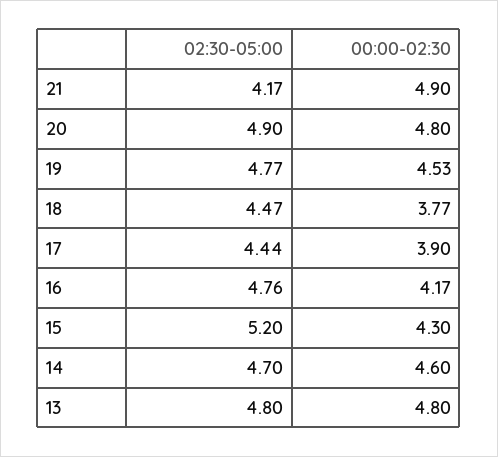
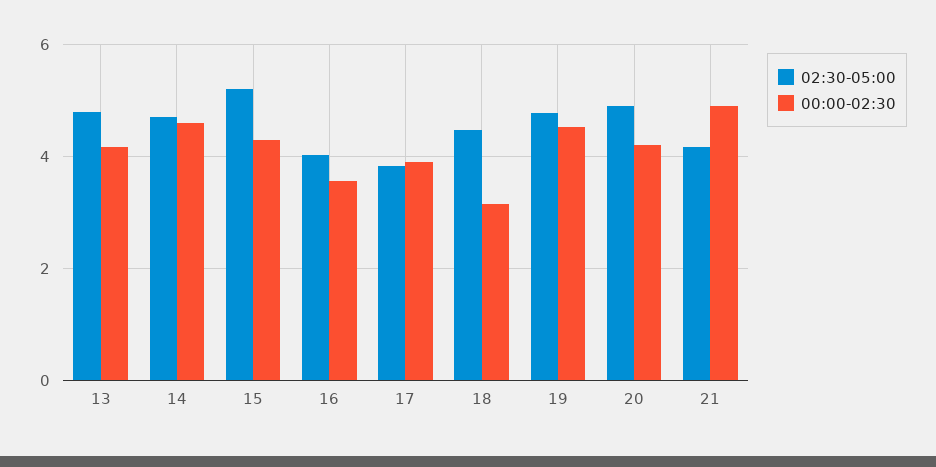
00:00-02:30, 20: 4.8 -> 4.2
00:00-02:30, 18: 3.77 -> 3.2
02:30-05:00, 17: 4.44 -> 3.8
02:30-05:00, 16: 4.76 -> 4
00:00-02:30, 16: 4.17 -> 3.6
00:00-02:30, 13: 4.8 -> 4.2

